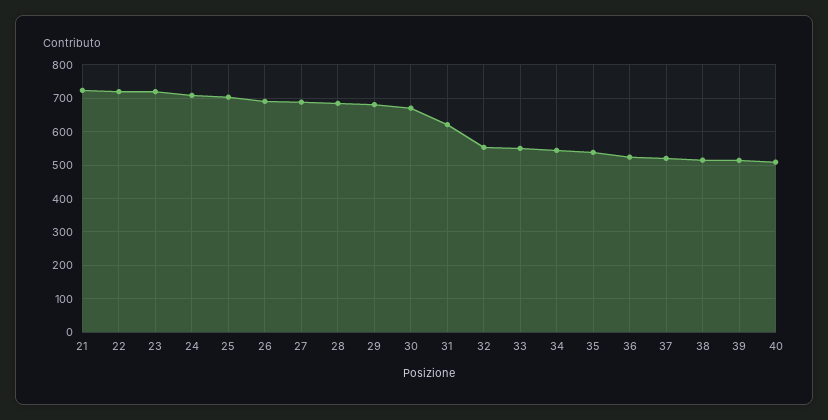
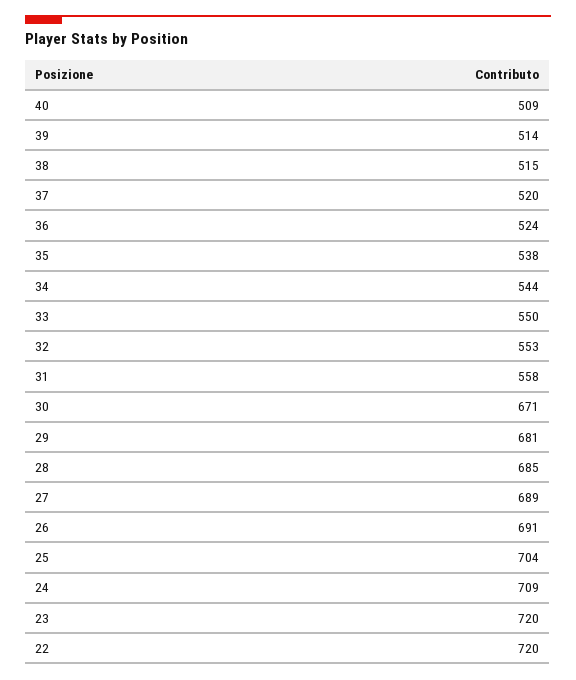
21: 720 -> none
31: 620 -> 558

